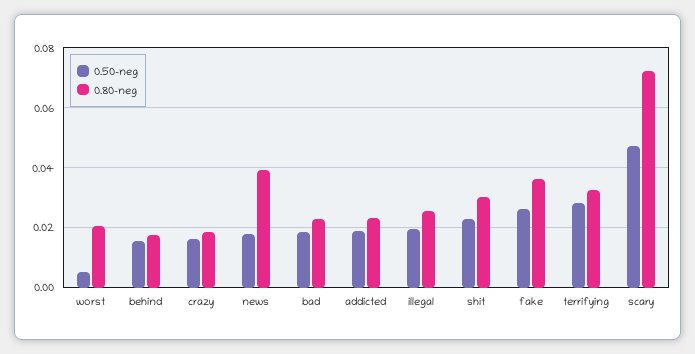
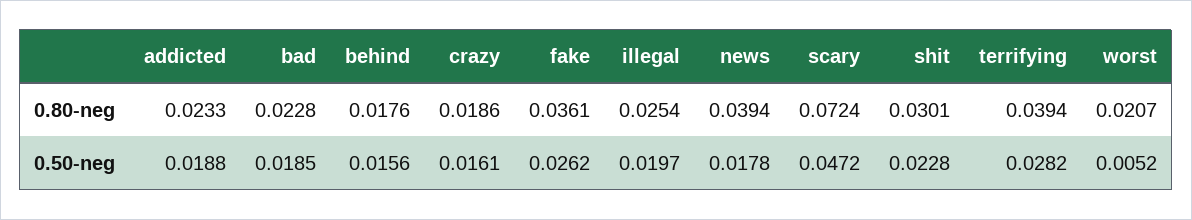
0.80-neg, terrifying: 0.0325 -> 0.0394

